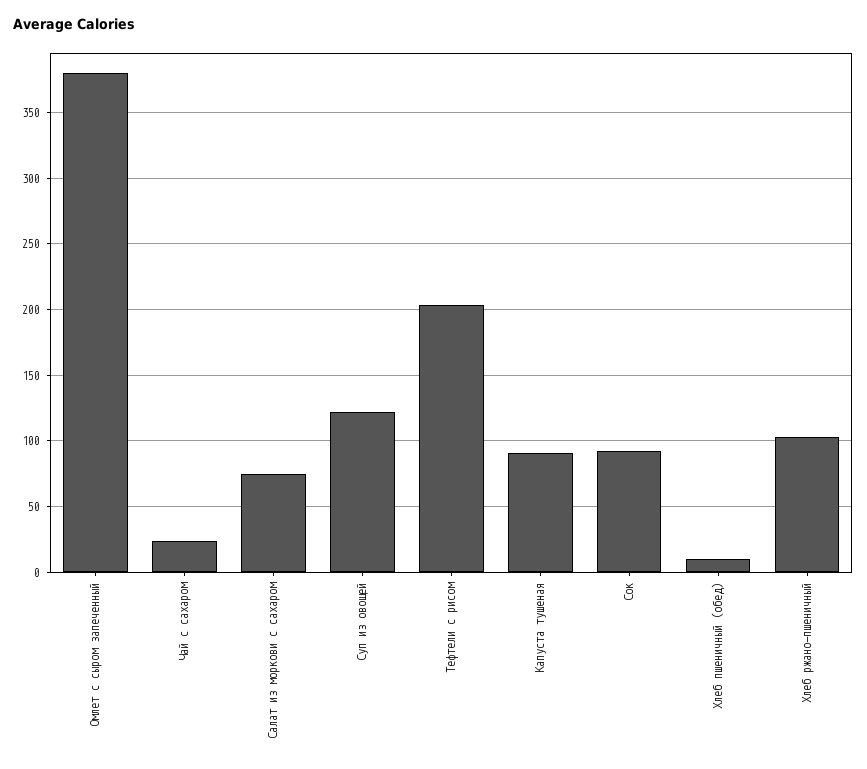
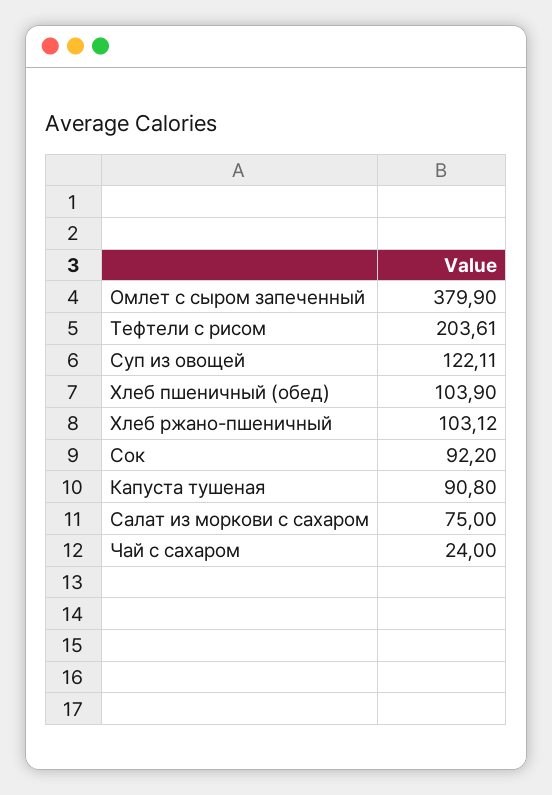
Хлеб пшеничный (обед): 10 -> 103.9

